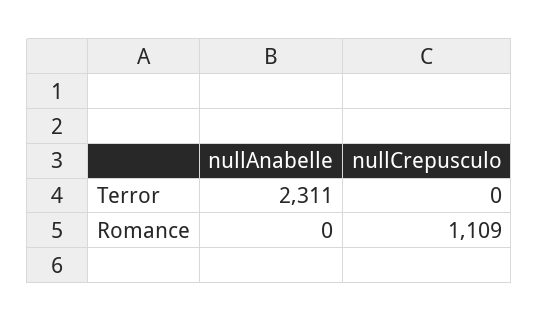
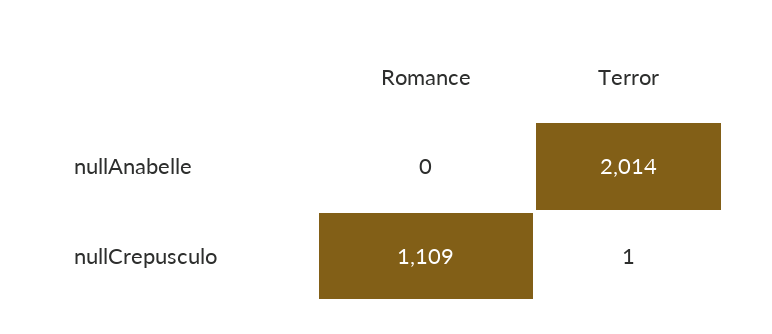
nullAnabelle, Terror: 2311 -> 2014
nullCrepusculo, Terror: 0 -> 1

